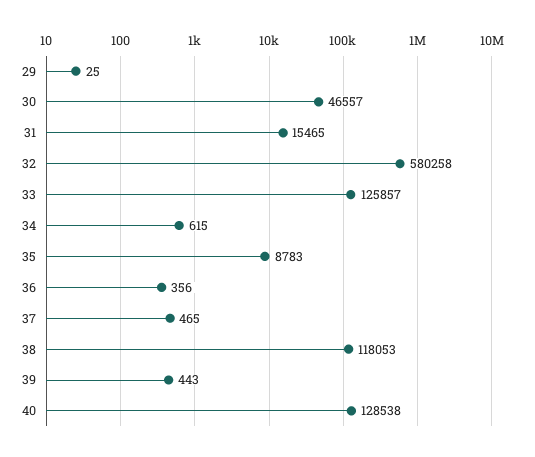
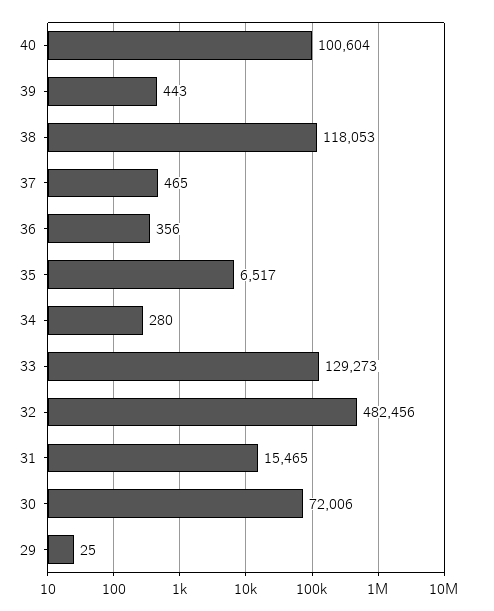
30: 46557 -> 72006
32: 580258 -> 482456
33: 125857 -> 129273
34: 615 -> 280
35: 8783 -> 6517
40: 128538 -> 100604

